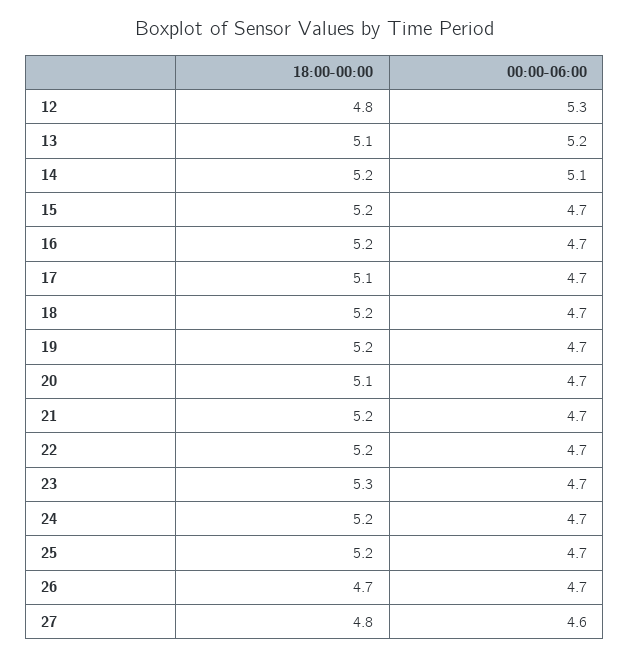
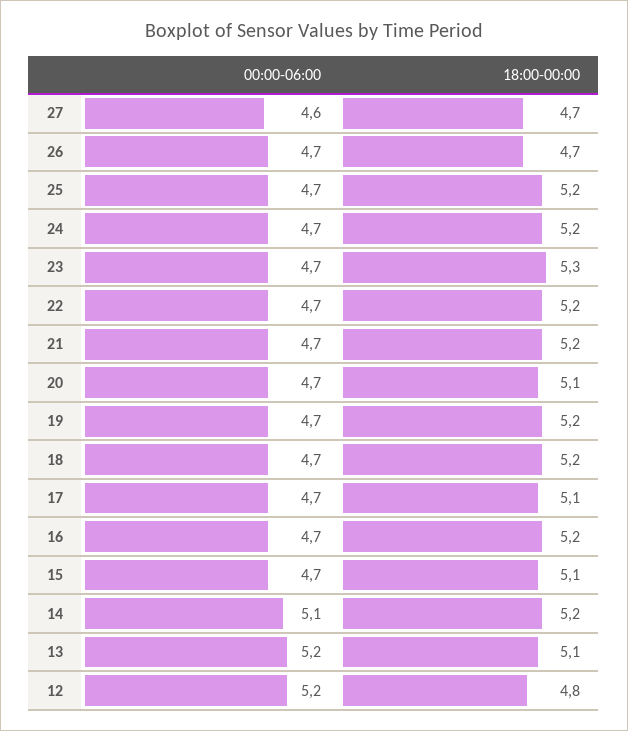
00:00-06:00, 12: 5.3 -> 5.2
18:00-00:00, 15: 5.2 -> 5.1
18:00-00:00, 27: 4.8 -> 4.7

